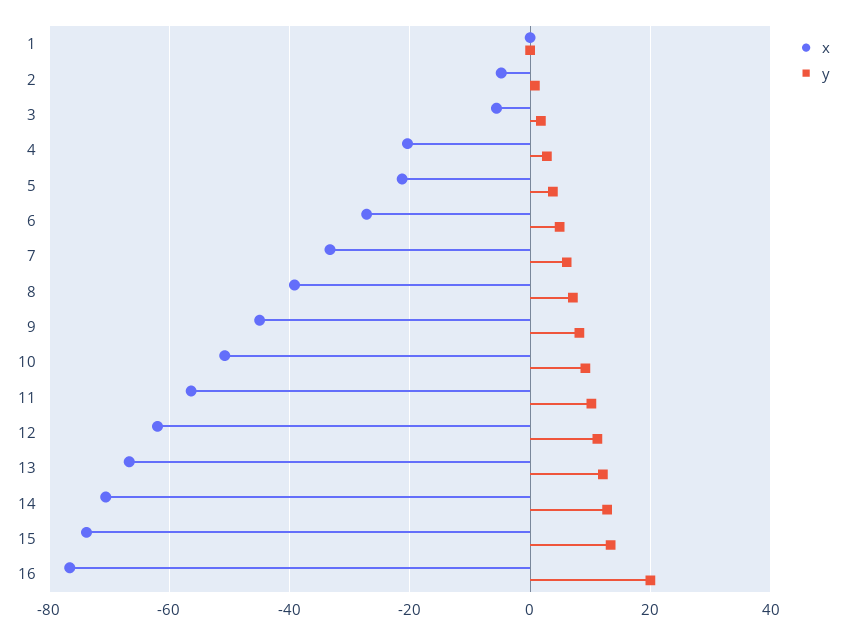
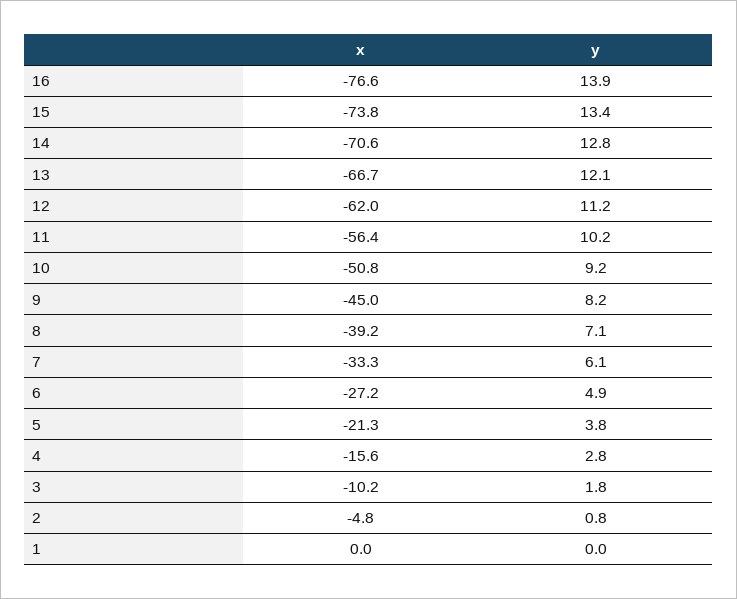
x, 3: -6 -> -10.2
x, 4: -20 -> -15.6
y, 16: 20 -> 13.9

